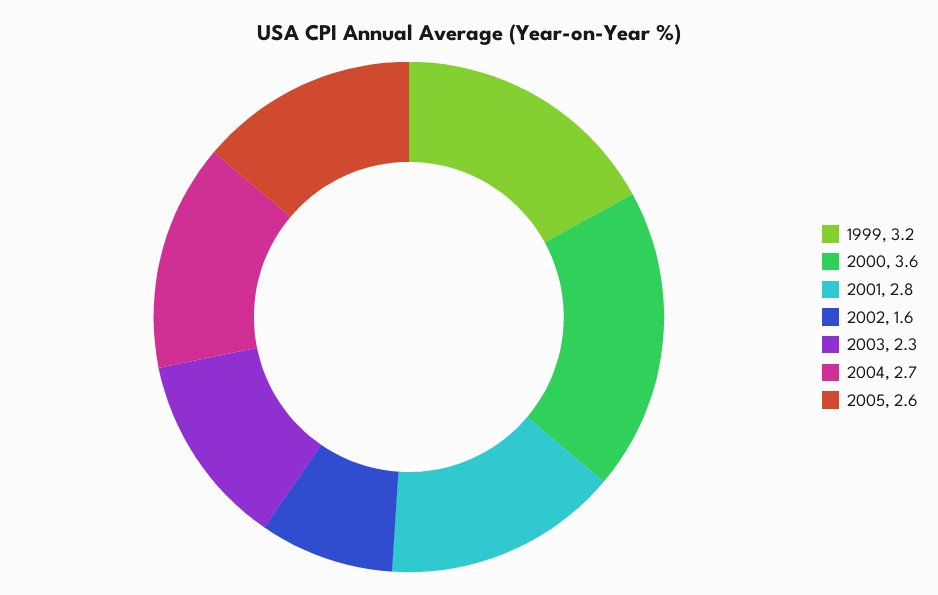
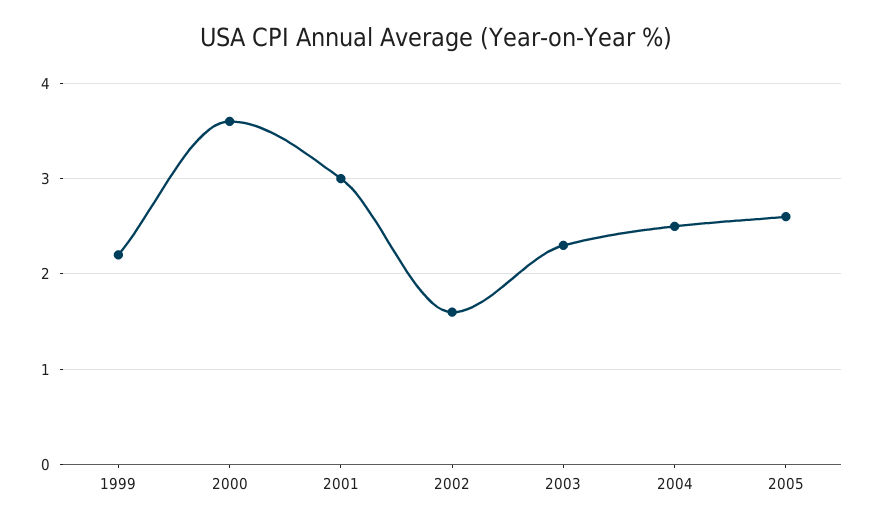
1999: 3.2 -> 2.2
2001: 2.8 -> 3
2004: 2.7 -> 2.5

